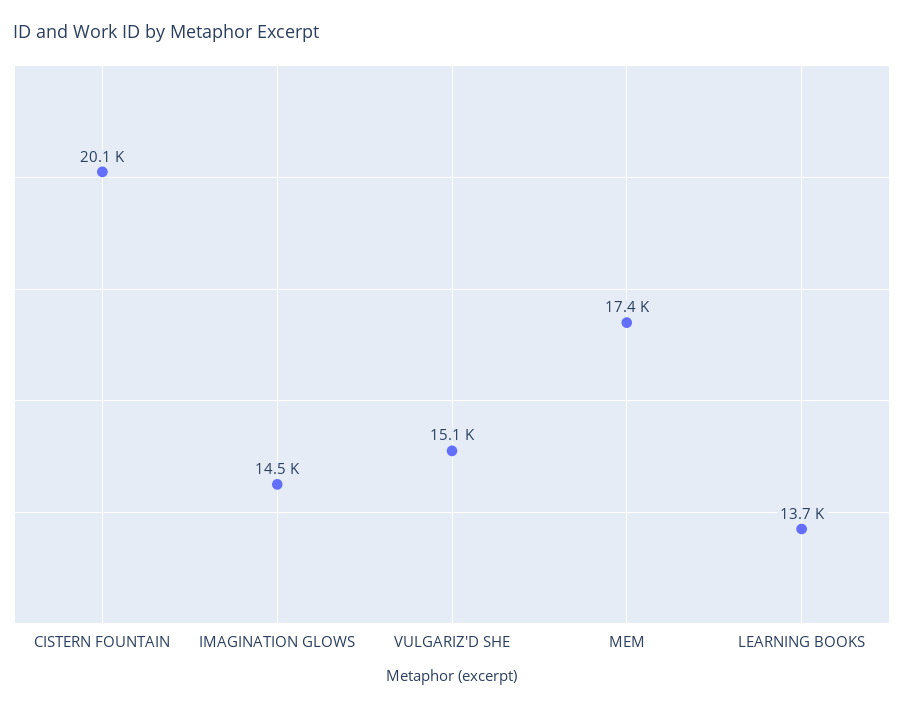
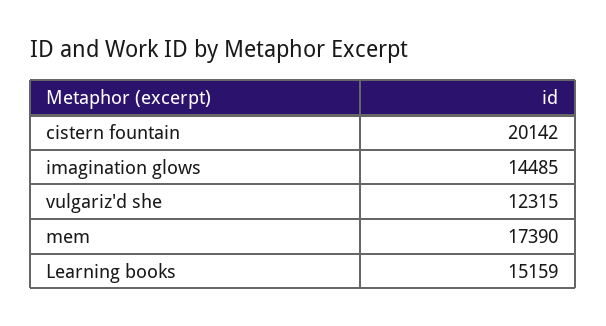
VULGARIZ'D SHE: 15100 -> 12315
LEARNING BOOKS: 13700 -> 15159

